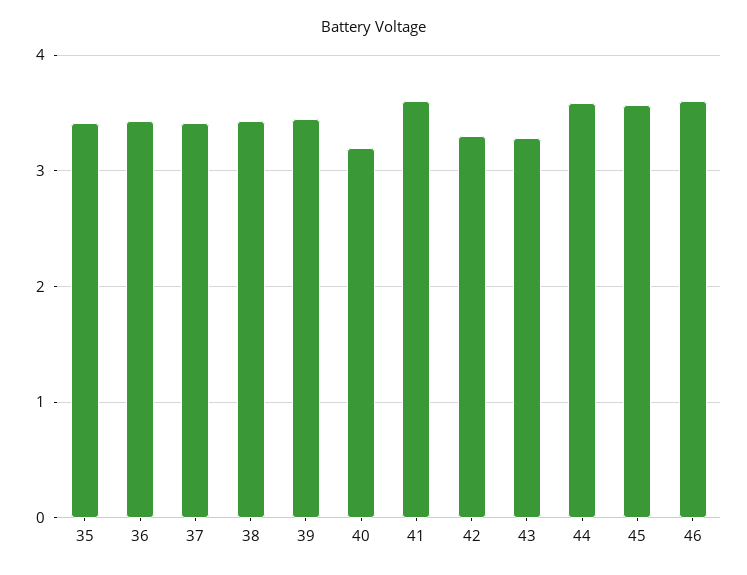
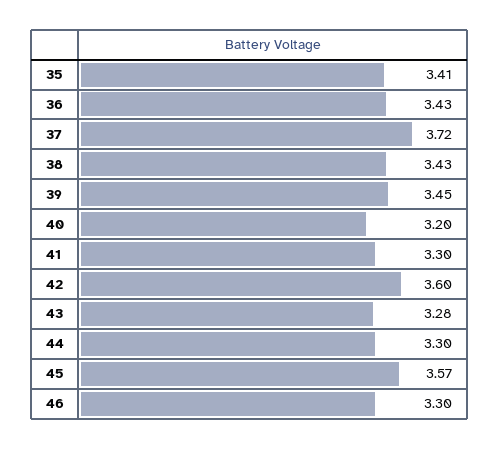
37: 3.4 -> 3.72
41: 3.6 -> 3.3
42: 3.3 -> 3.6
44: 3.6 -> 3.3
46: 3.6 -> 3.3

